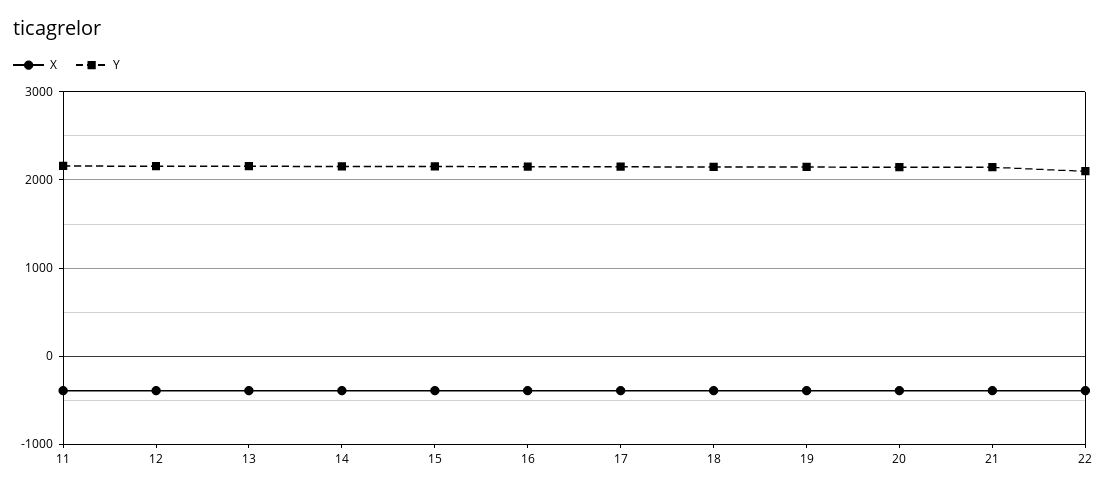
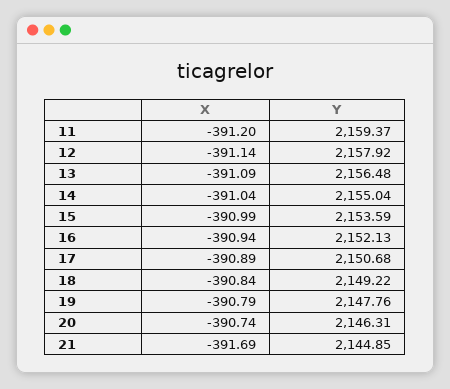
X, 22: -400 -> none
Y, 22: 2100 -> none

